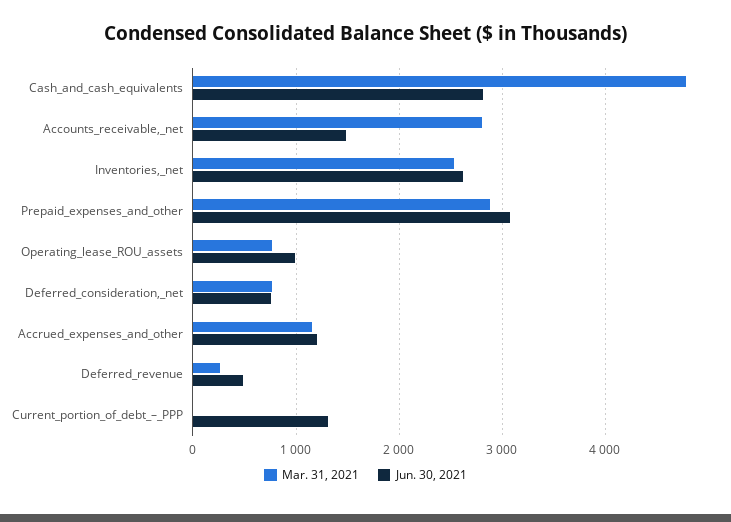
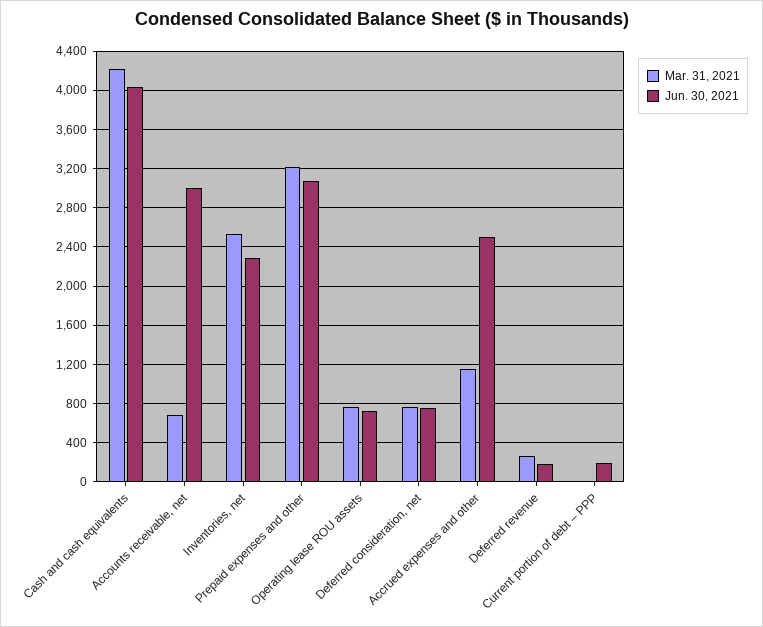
Mar. 31, 2021, Cash_and_cash_equivalents: 4800 -> 4200
Jun. 30, 2021, Cash_and_cash_equivalents: 2800 -> 4000
Mar. 31, 2021, Accounts_receivable,_net: 2800 -> 700
Jun. 30, 2021, Accounts_receivable,_net: 1500 -> 3000
Jun. 30, 2021, Inventories,_net: 2600 -> 2300
Mar. 31, 2021, Prepaid_expenses_and_other: 2900 -> 3200
Jun. 30, 2021, Operating_lease_ROU_assets: 1000 -> 700
Jun. 30, 2021, Accrued_expenses_and_other: 1200 -> 2500
Jun. 30, 2021, Deferred_revenue: 500 -> 200
Jun. 30, 2021, Current_portion_of_debt_–_PPP: 1300 -> 200

